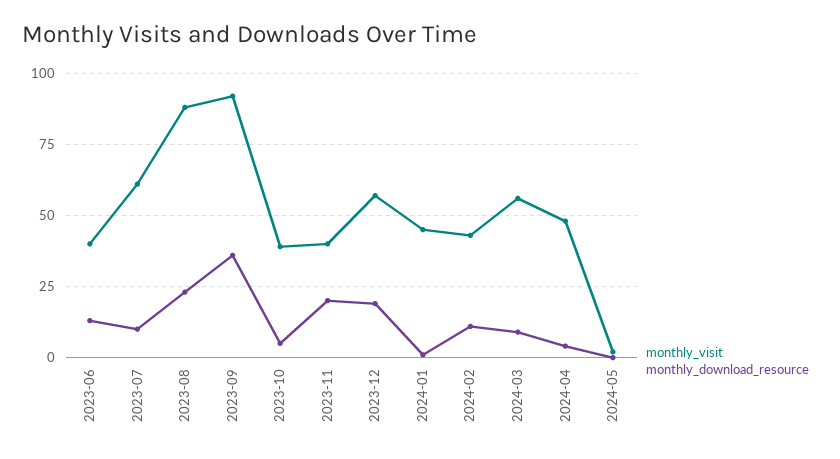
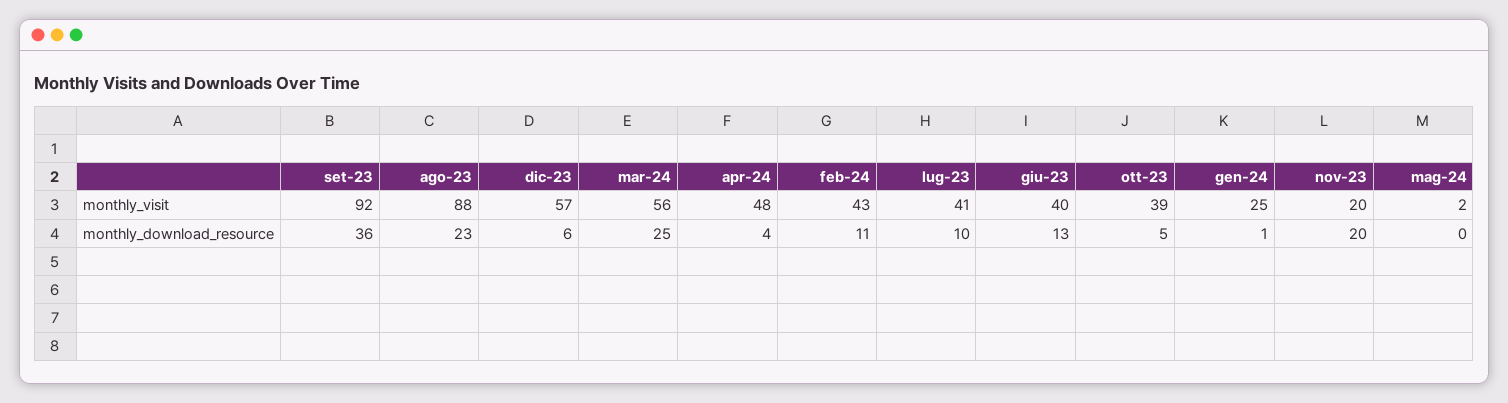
monthly_visit, 2023-07: 60 -> 41
monthly_visit, 2023-11: 40 -> 20
monthly_download_resource, 2023-12: 20 -> 6
monthly_visit, 2024-01: 45 -> 25
monthly_download_resource, 2024-03: 10 -> 25

